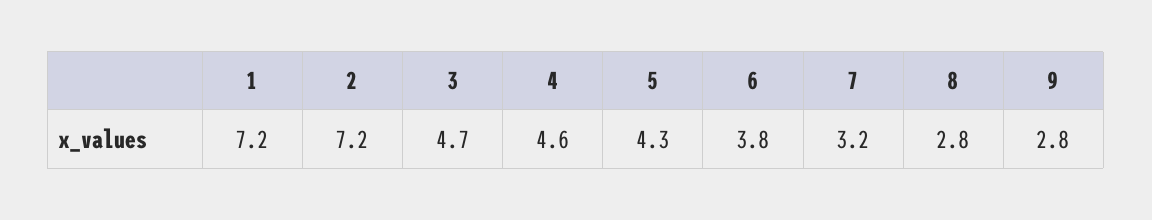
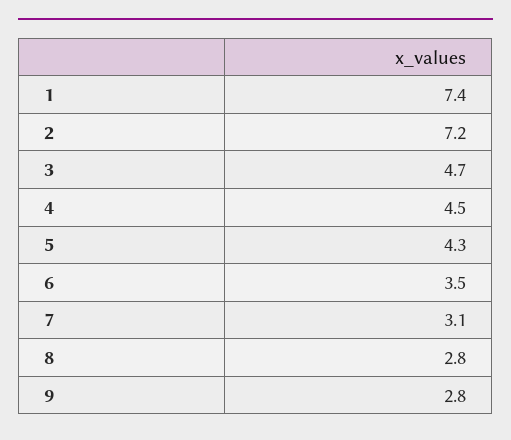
1: 7.2 -> 7.4
4: 4.6 -> 4.5
6: 3.8 -> 3.5
7: 3.2 -> 3.1

